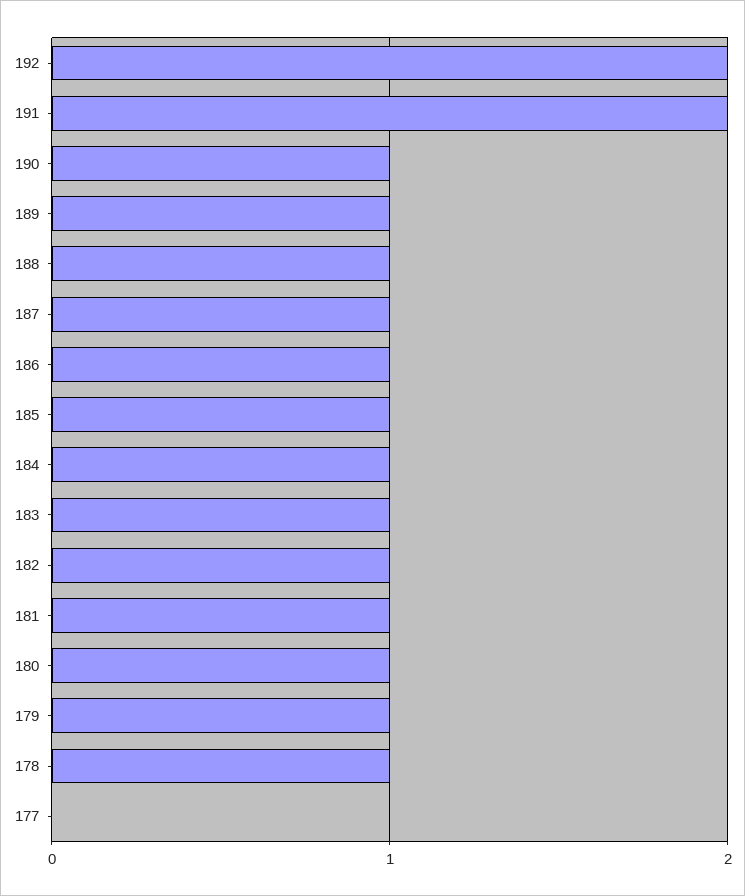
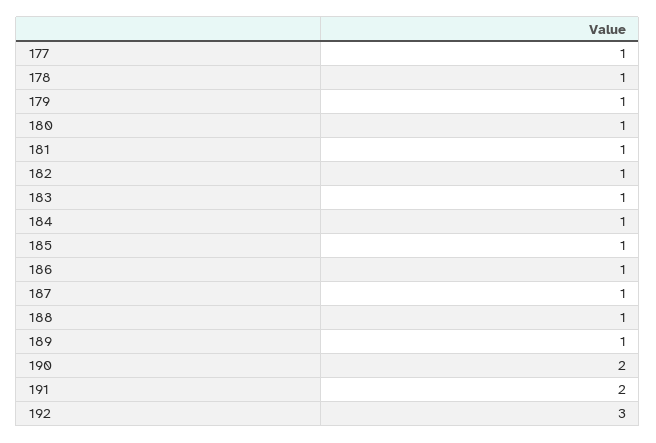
192: 2 -> 3
190: 1 -> 2
177: 0 -> 1

